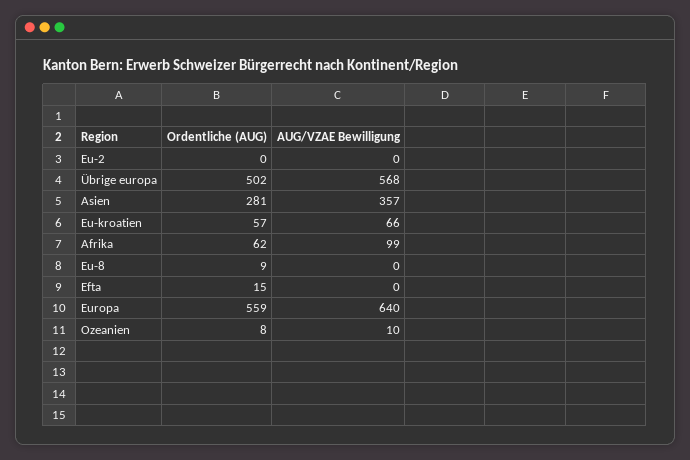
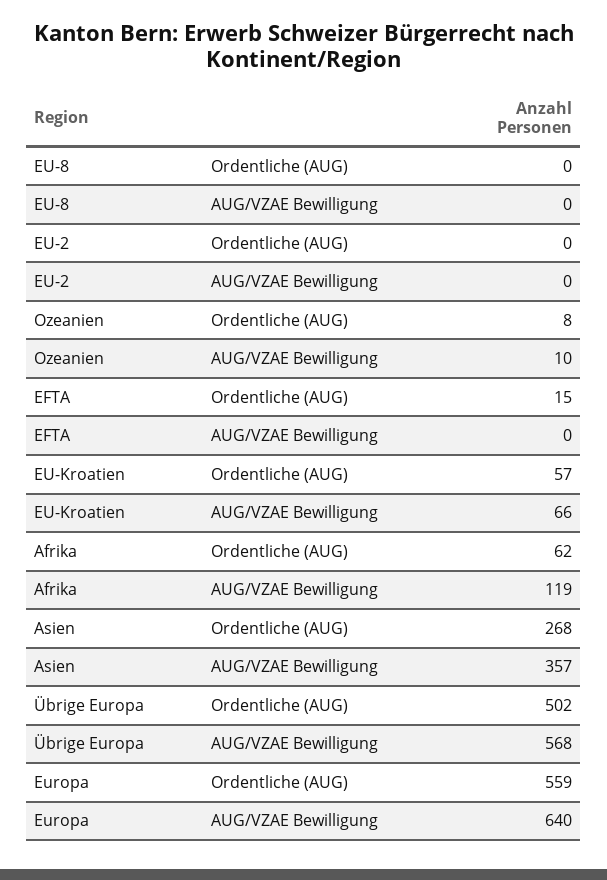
Ordentliche (AUG), Asien: 281 -> 268
AUG/VZAE Bewilligung, Afrika: 99 -> 119
Ordentliche (AUG), Eu-8: 9 -> 0

